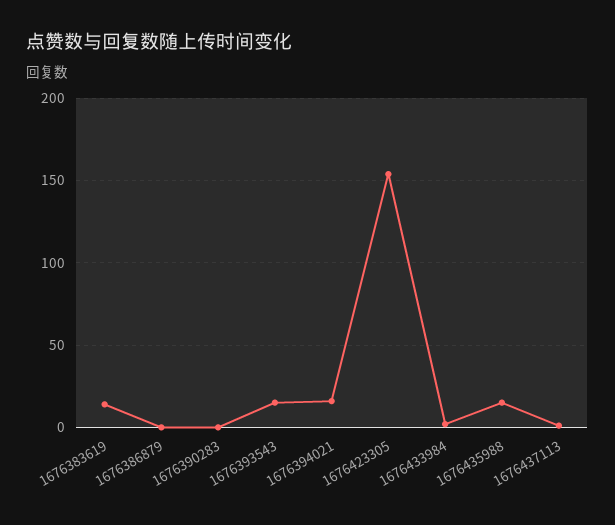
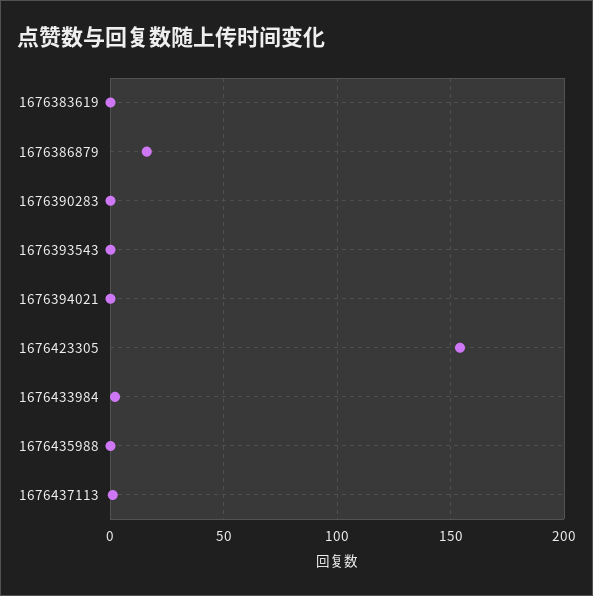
1676383619: 15 -> 0
1676386879: 0 -> 15
1676393543: 15 -> 0
1676394021: 15 -> 0
1676435988: 15 -> 0

